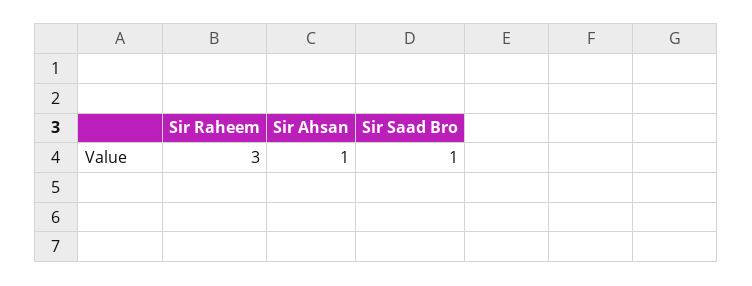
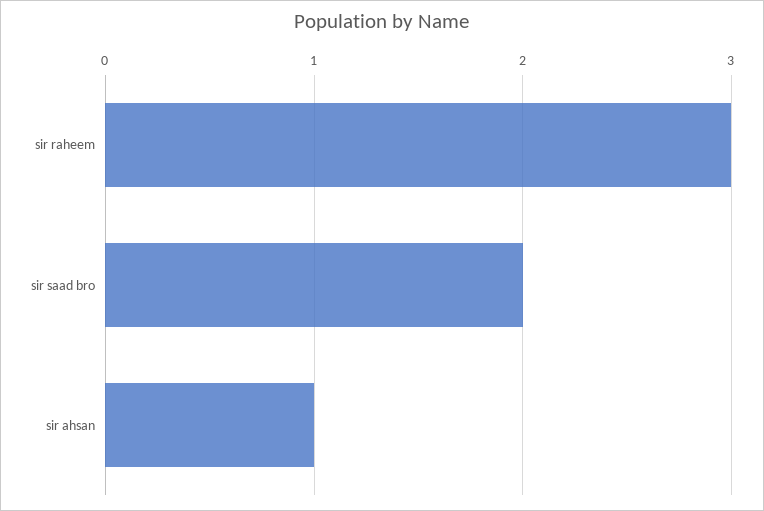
Sir Saad Bro: 1 -> 2

